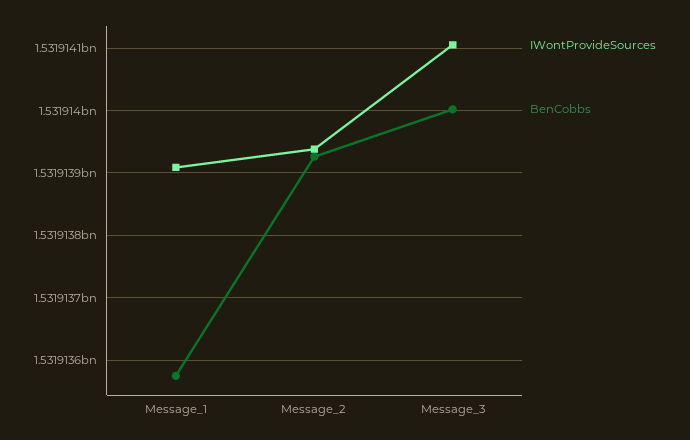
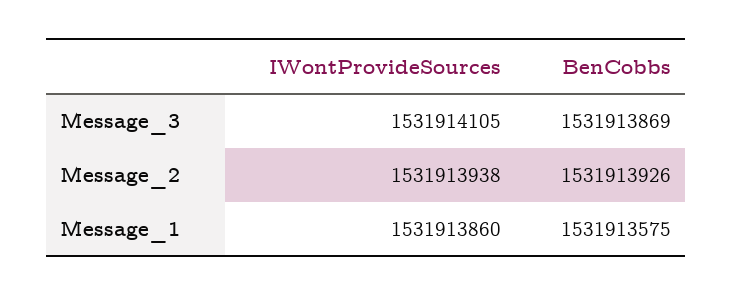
IWontProvideSources, Message_1: 1531913910 -> 1531913860
BenCobbs, Message_3: 1531914000 -> 1531913869

